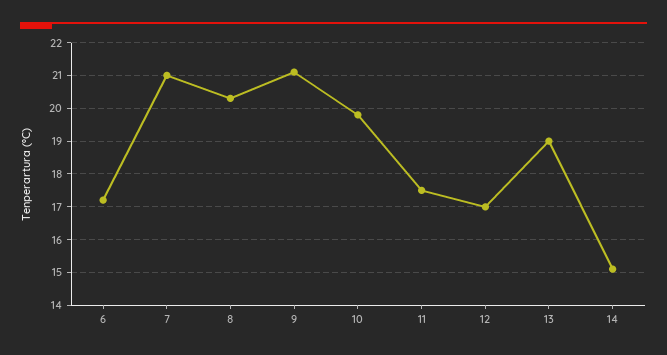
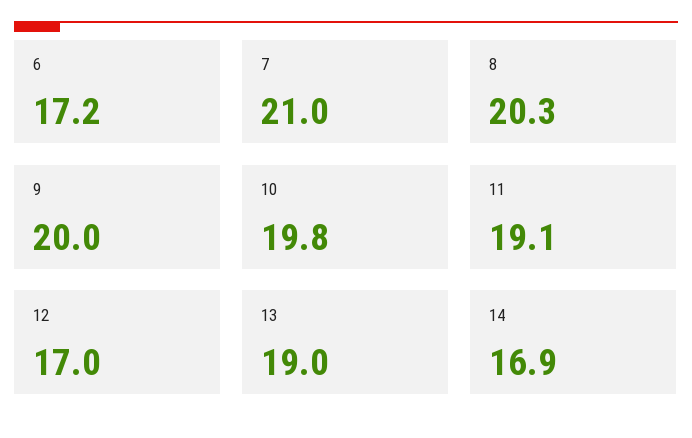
9: 21 -> 20
11: 17.5 -> 19.1
14: 15 -> 16.9

